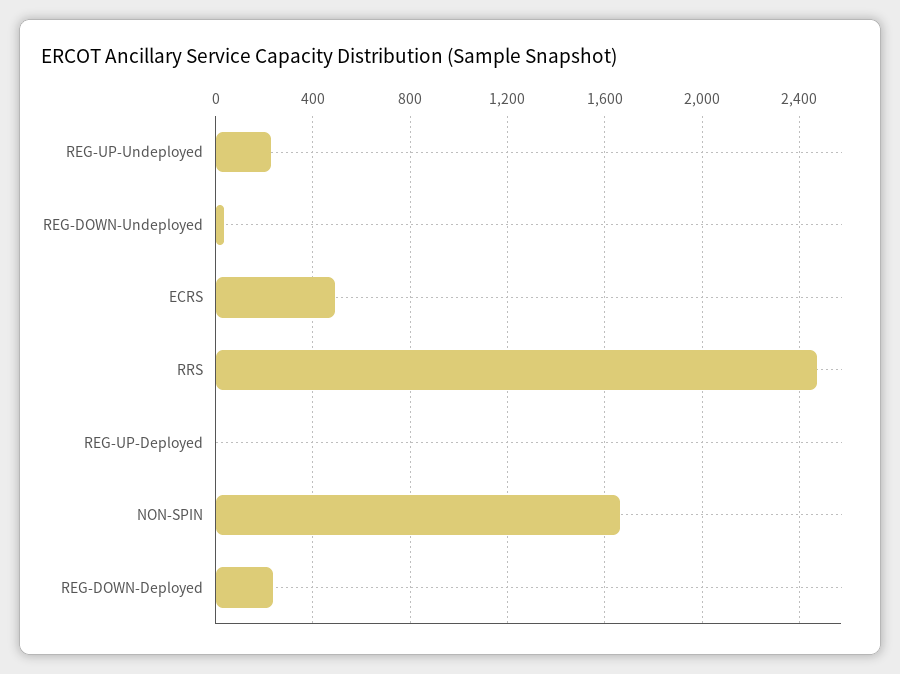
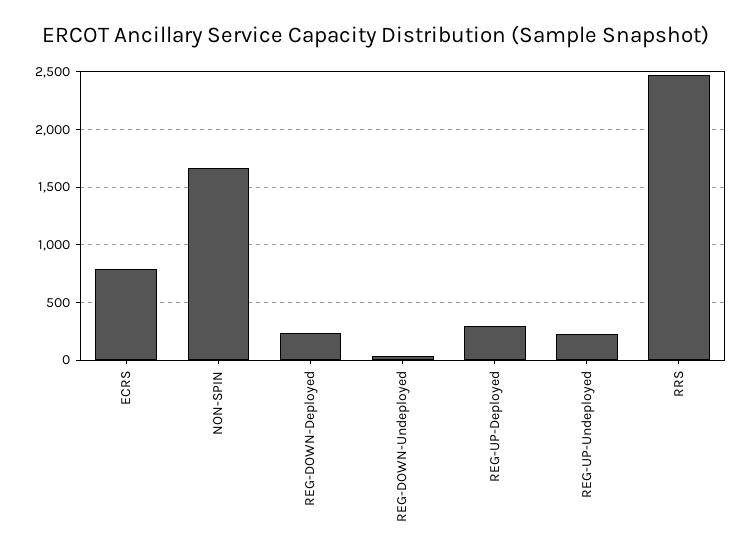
ECRS: 500 -> 800
REG-UP-Deployed: 0 -> 300

